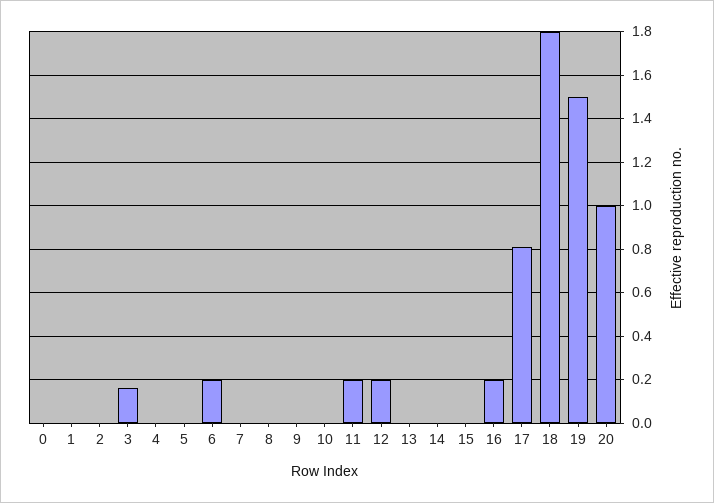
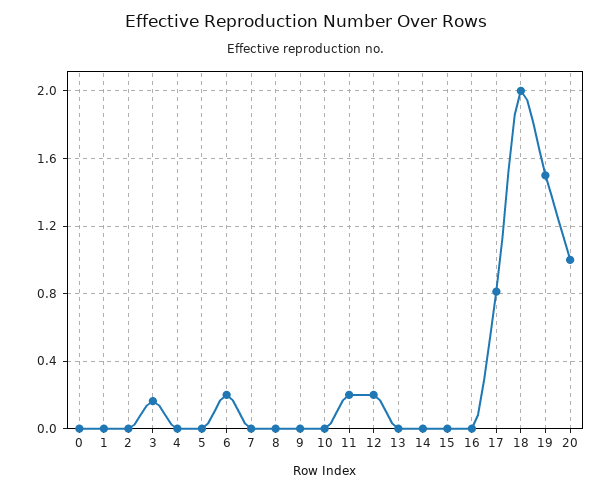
16: 0.2 -> 0
18: 1.8 -> 2

